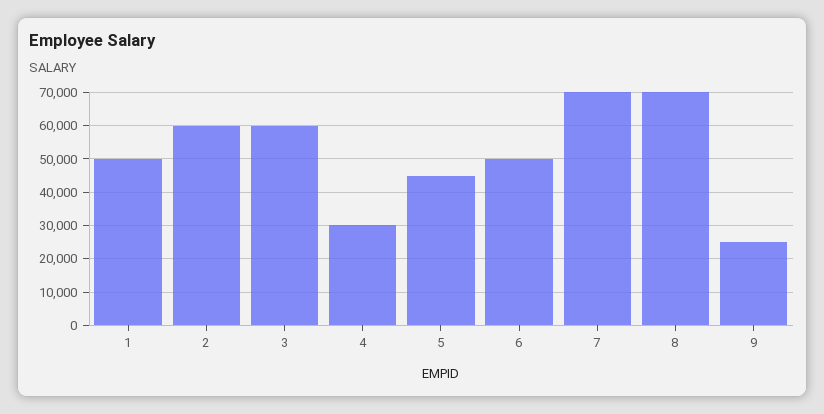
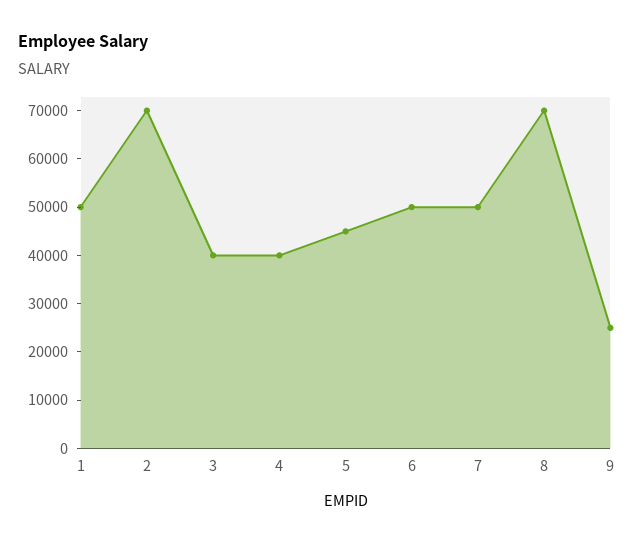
2: 60000 -> 70000
3: 60000 -> 40000
4: 30000 -> 40000
7: 70000 -> 50000

